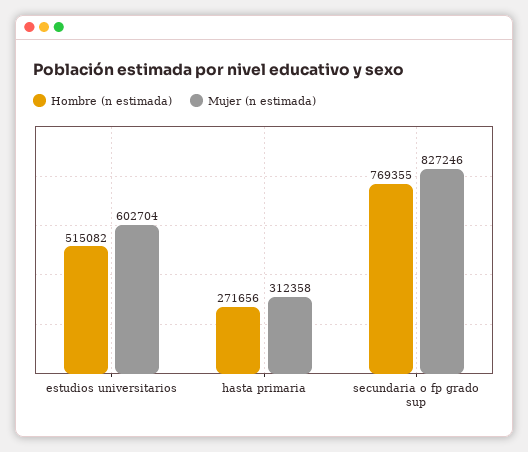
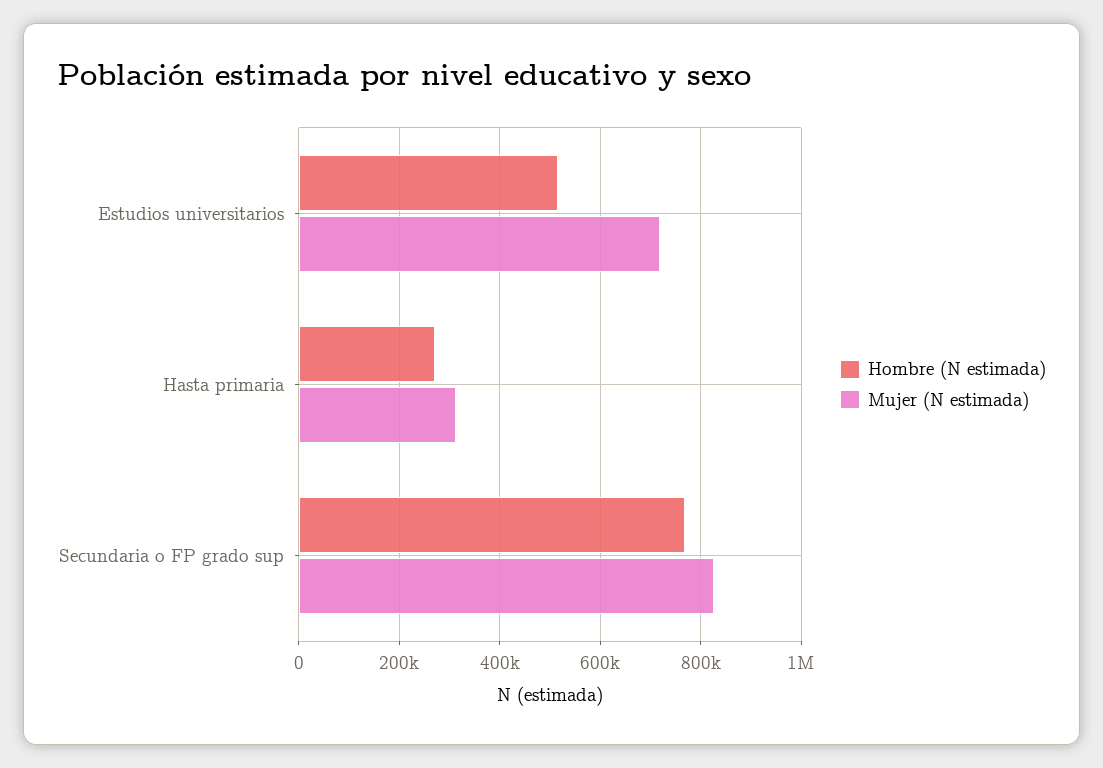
Mujer (n estimada), estudios universitarios: 602704 -> 720000

